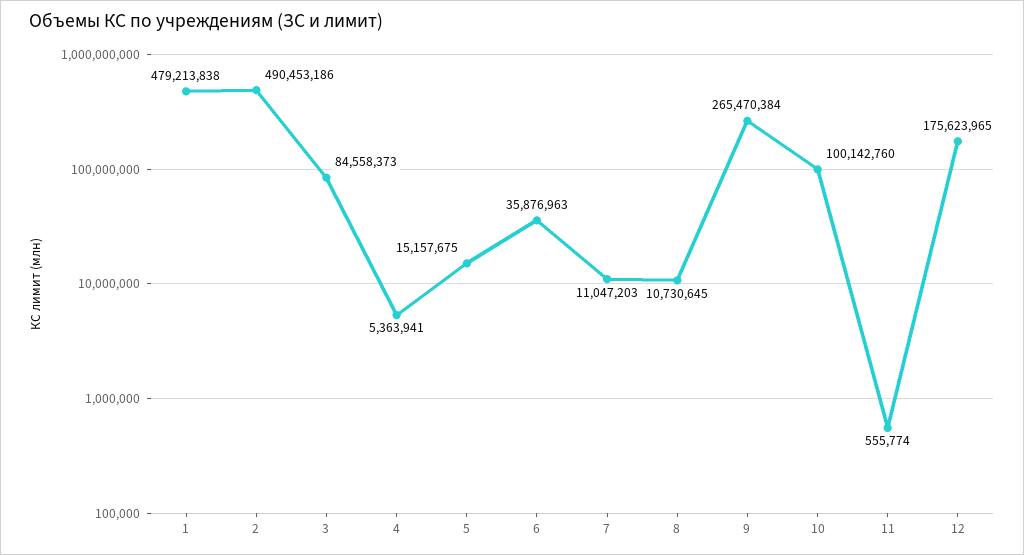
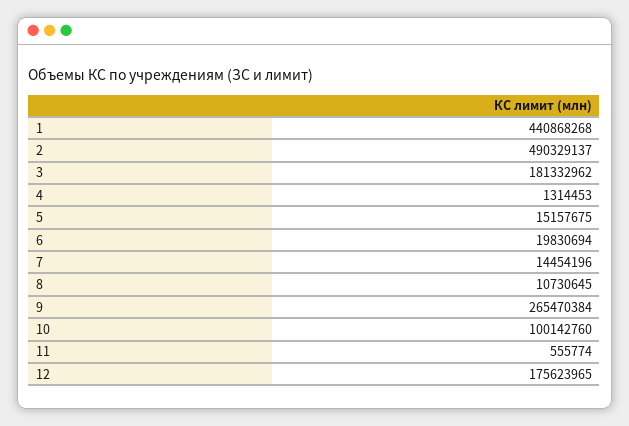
1: 479213838 -> 440868268
2: 490453186 -> 490329137
3: 84558373 -> 181332962
4: 5363941 -> 1314453
6: 35876963 -> 19830694
7: 11047203 -> 14454196

